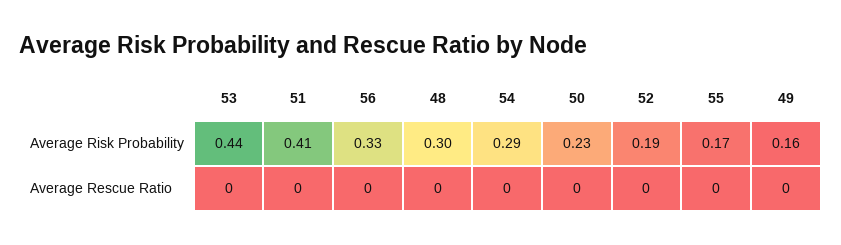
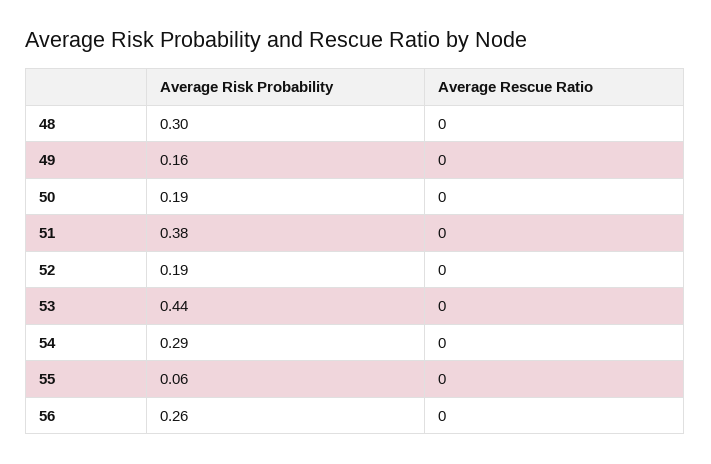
51, Average Risk Probability: 0.41 -> 0.38
56, Average Risk Probability: 0.33 -> 0.26
50, Average Risk Probability: 0.23 -> 0.19
55, Average Risk Probability: 0.17 -> 0.06

